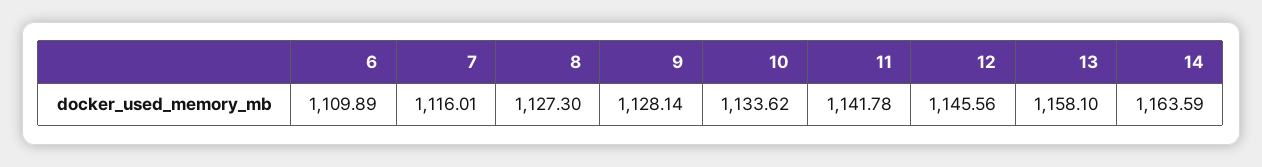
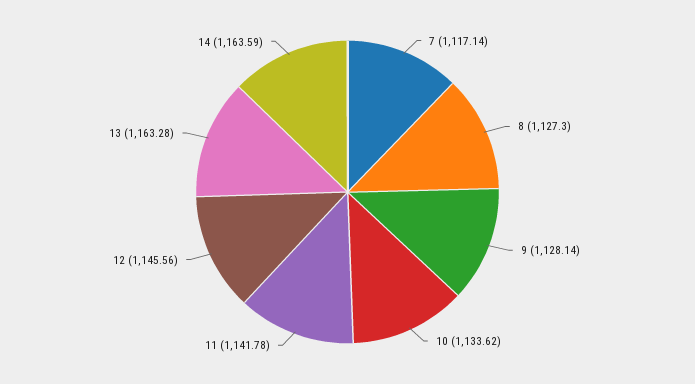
6: 1109.89 -> none
7: 1116.01 -> 1117.14
13: 1158.1 -> 1163.28

